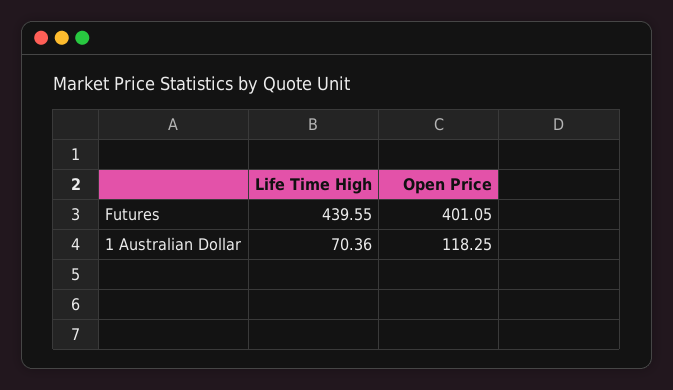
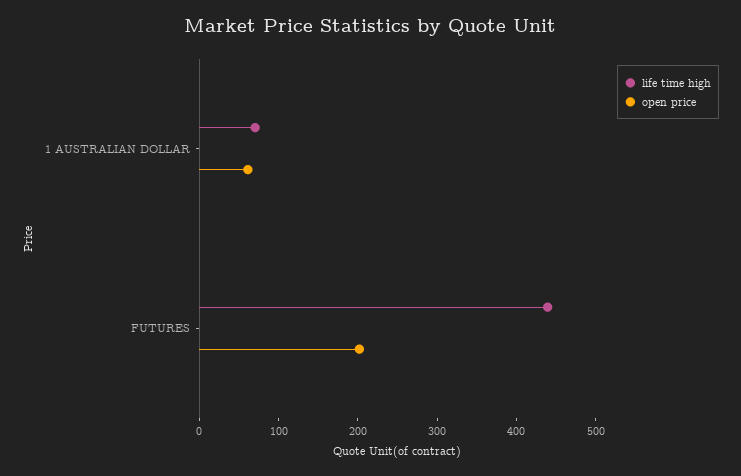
Open Price, Futures: 401.05 -> 200
Open Price, 1 Australian Dollar: 118.25 -> 60

